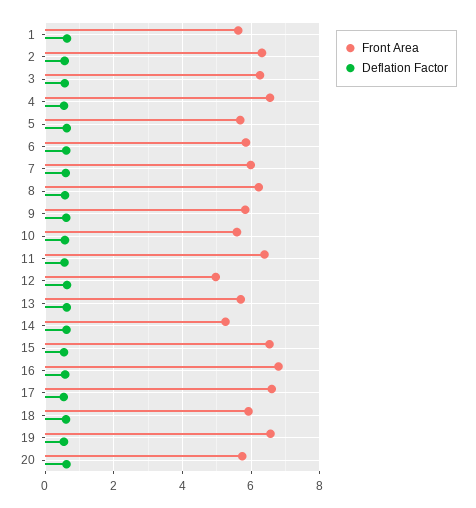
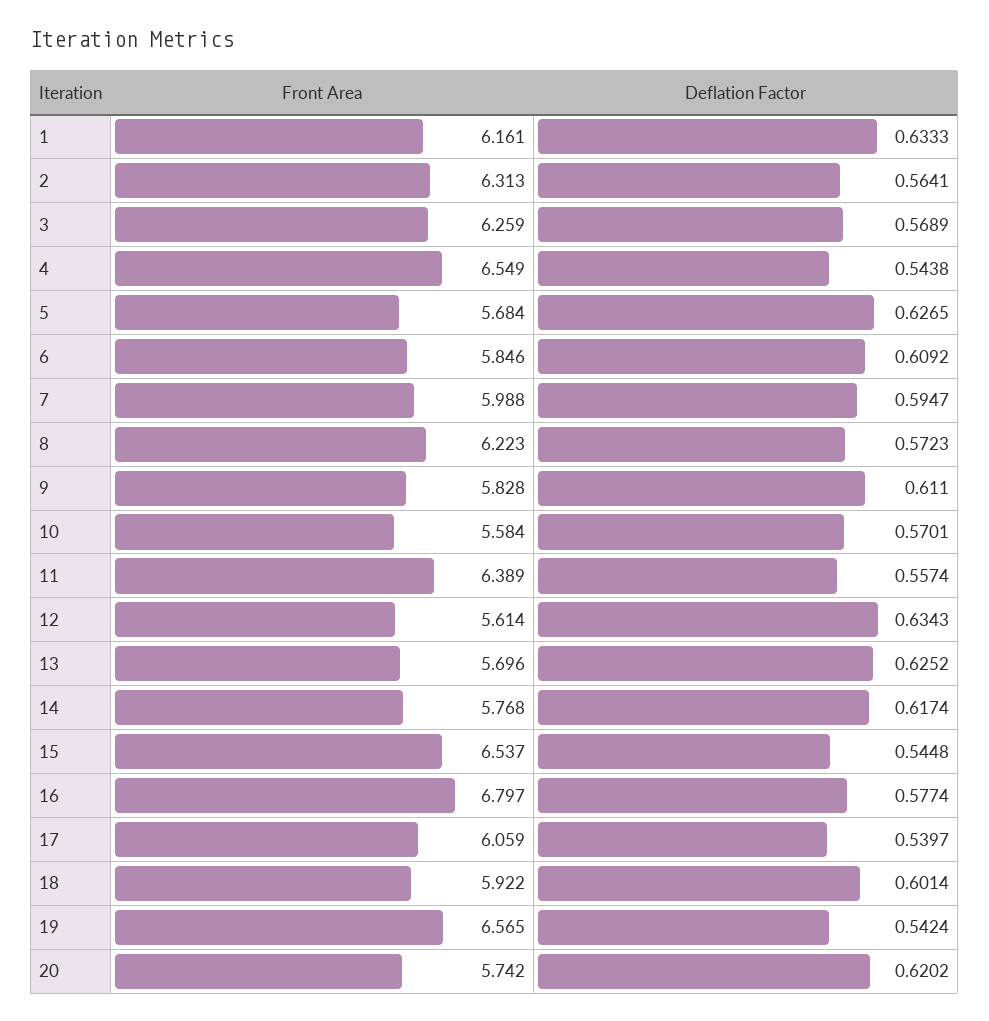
Front Area, 1: 5.6 -> 6.161
Front Area, 12: 5 -> 5.614
Front Area, 14: 5.2 -> 5.768
Front Area, 17: 6.6 -> 6.059

